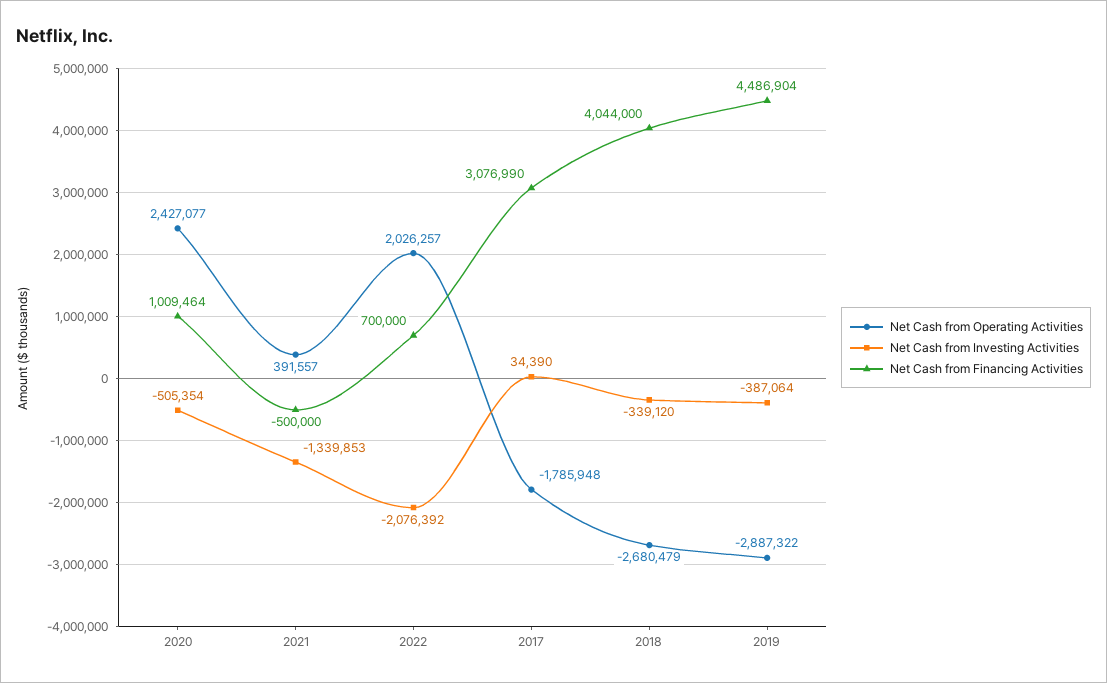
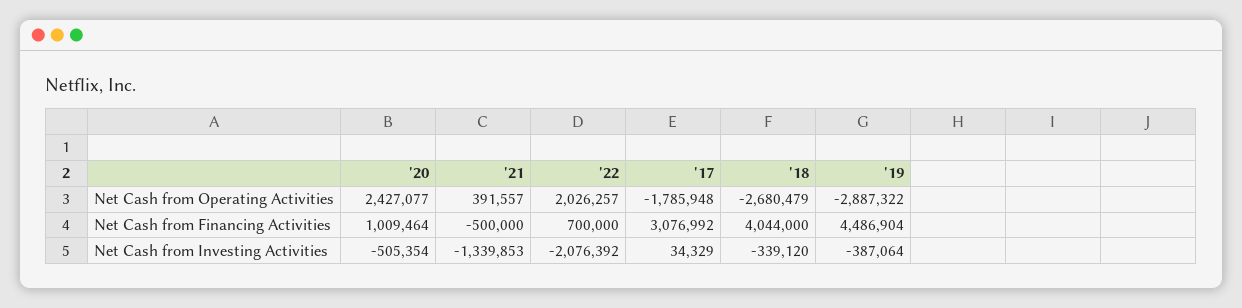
Net Cash from Investing Activities, 2017: 34390 -> 34329
Net Cash from Financing Activities, 2017: 3076990 -> 3076992

